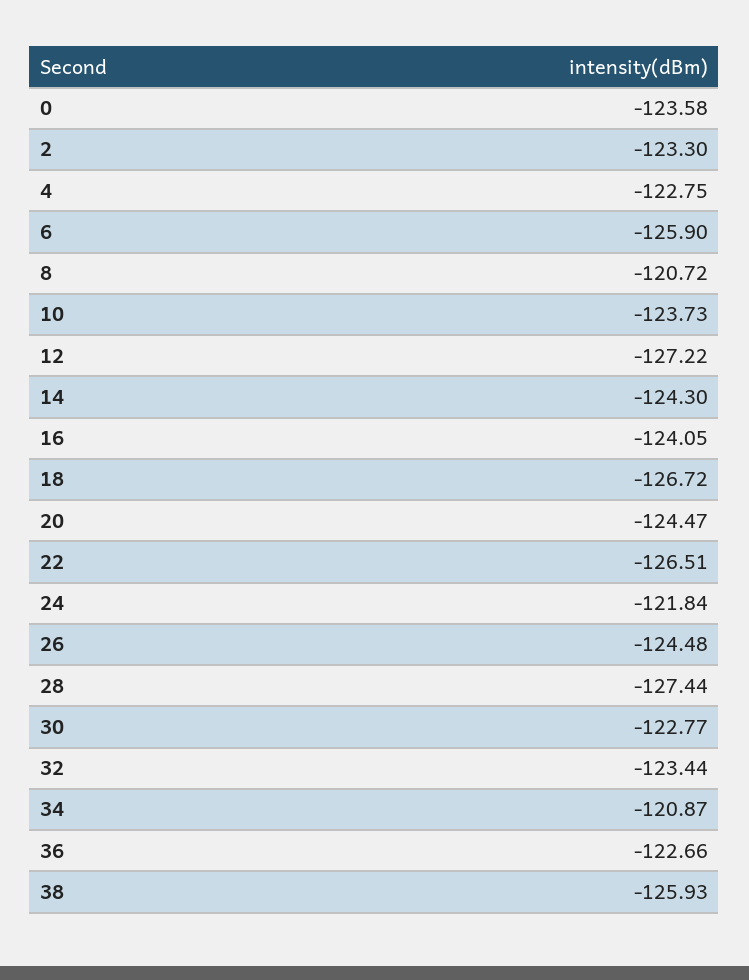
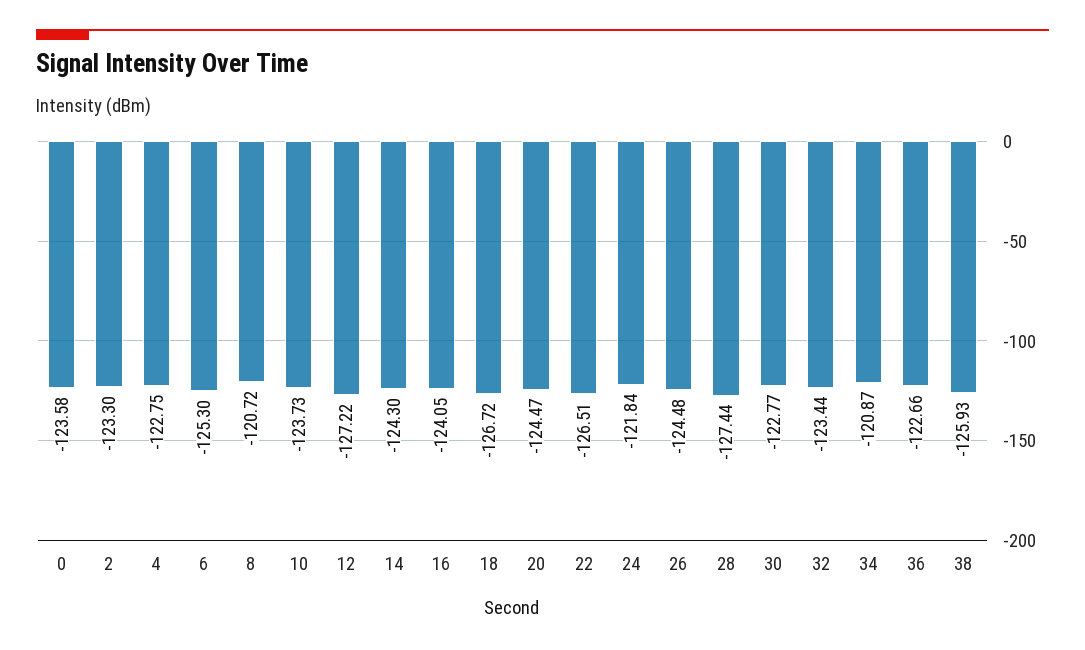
6: -125.9 -> -125.3

